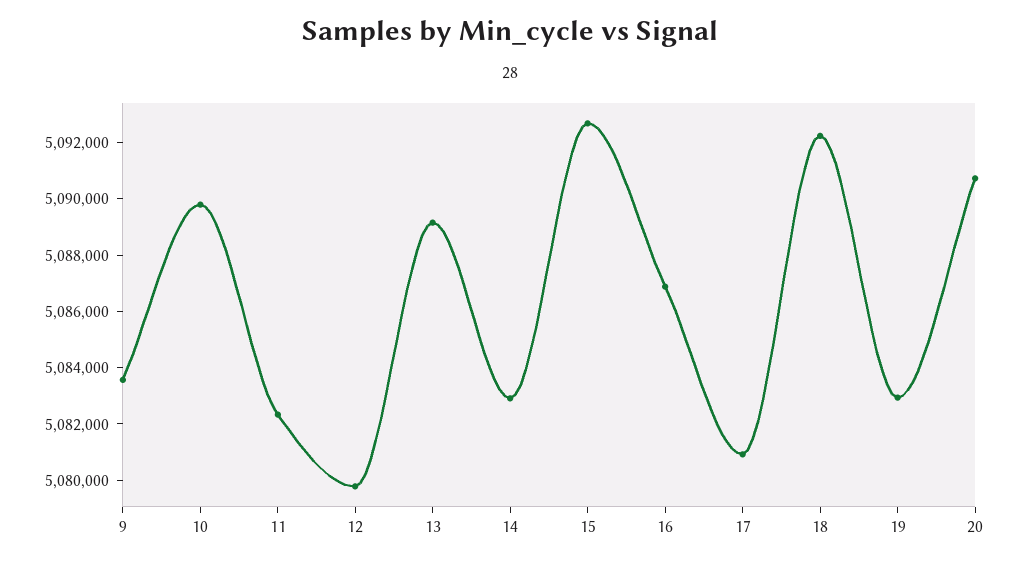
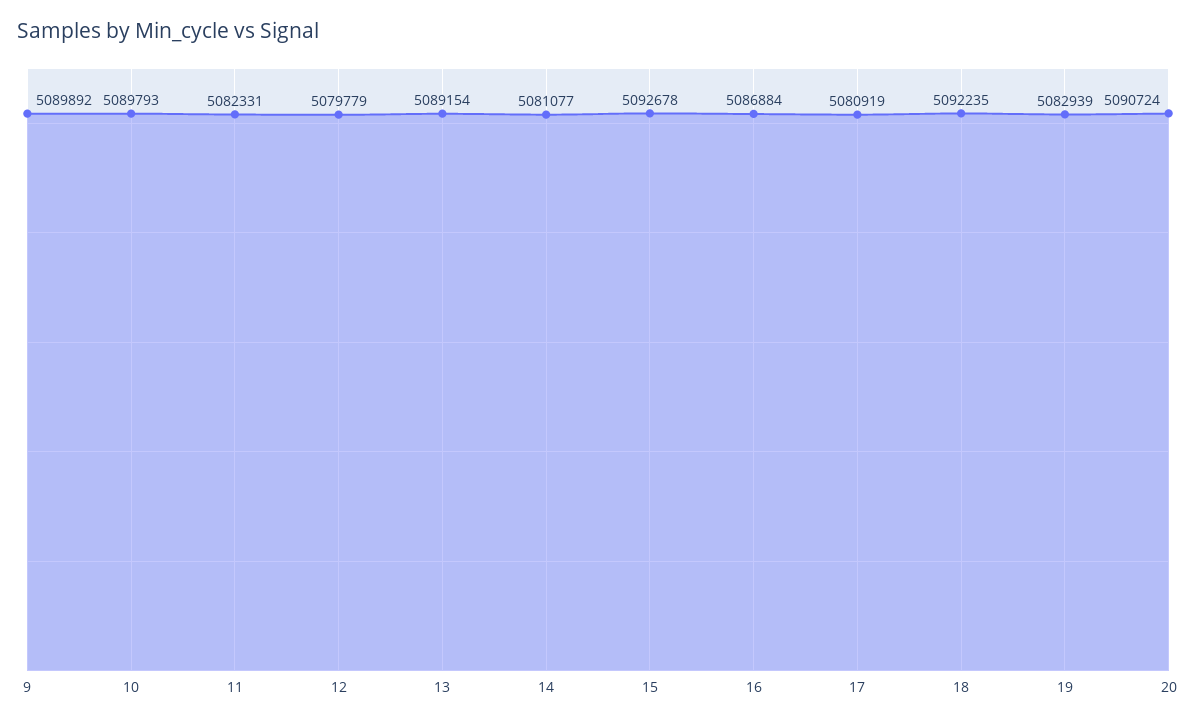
9: 5083500 -> 5089892
14: 5083000 -> 5081077

